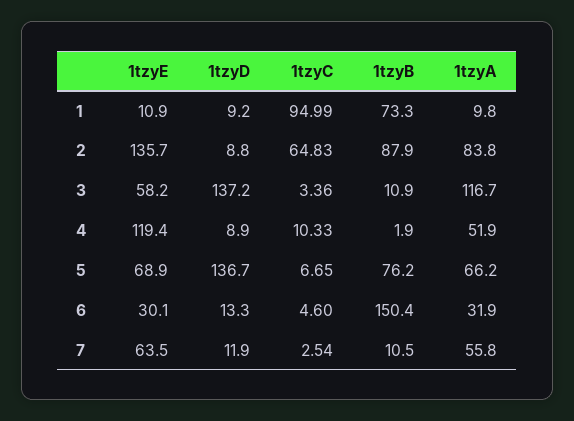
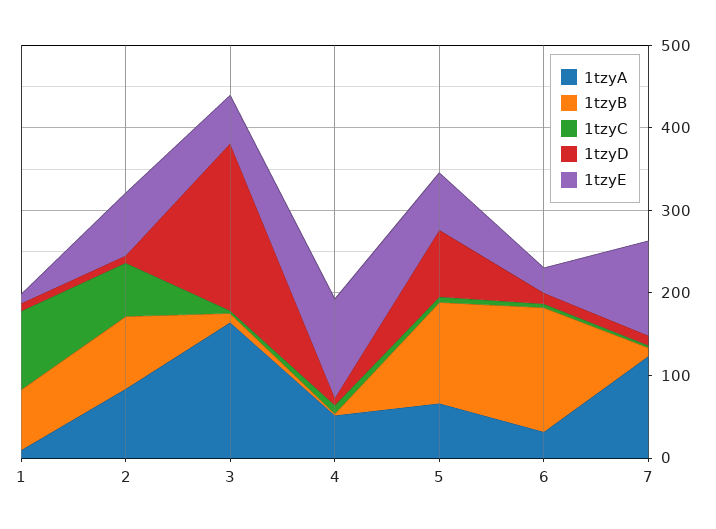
1tzyE, 2: 135.7 -> 80
1tzyD, 3: 137.2 -> 200
1tzyA, 3: 116.7 -> 160
1tzyD, 5: 136.7 -> 80
1tzyB, 5: 76.2 -> 120
1tzyE, 7: 63.5 -> 120
1tzyA, 7: 55.8 -> 120

